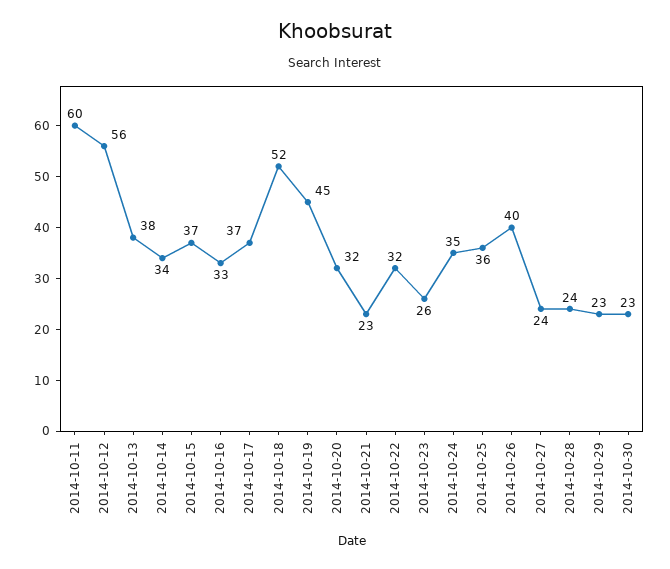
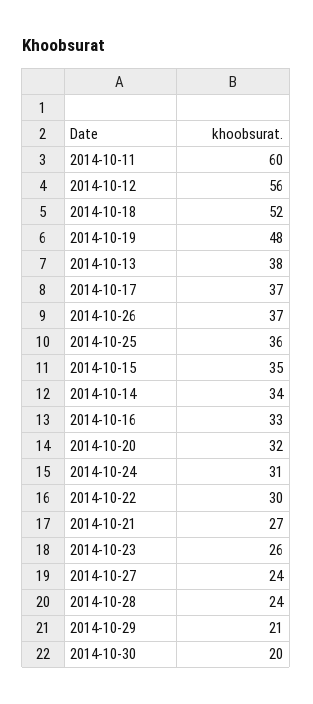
2014-10-15: 37 -> 35
2014-10-19: 45 -> 48
2014-10-21: 23 -> 27
2014-10-22: 32 -> 30
2014-10-24: 35 -> 31
2014-10-26: 40 -> 37
2014-10-29: 23 -> 21
2014-10-30: 23 -> 20

